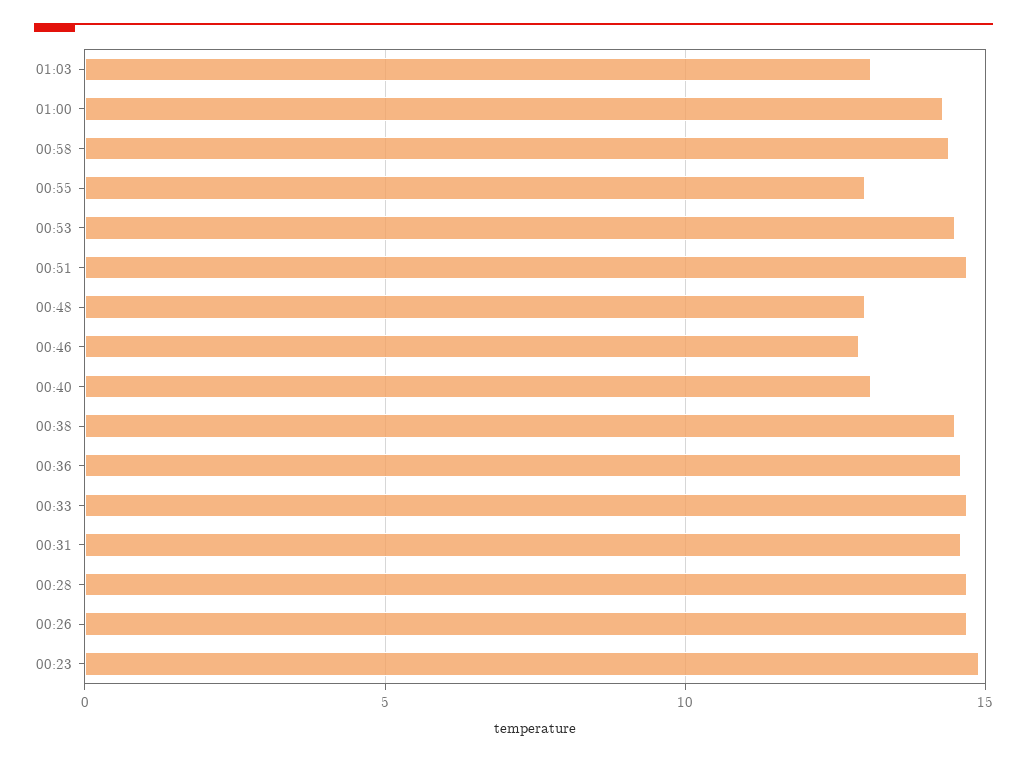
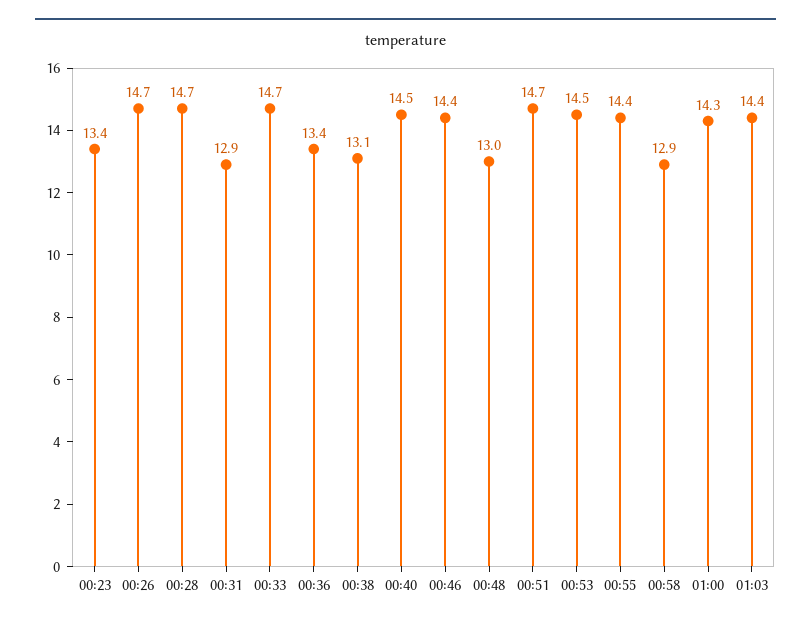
01:03: 13 -> 14.4
00:58: 14.5 -> 12.9
00:55: 13 -> 14.4
00:46: 13 -> 14.4
00:40: 13 -> 14.5
00:38: 14.5 -> 13.1
00:36: 14.5 -> 13.4
00:31: 14.5 -> 12.9
00:23: 15 -> 13.4

